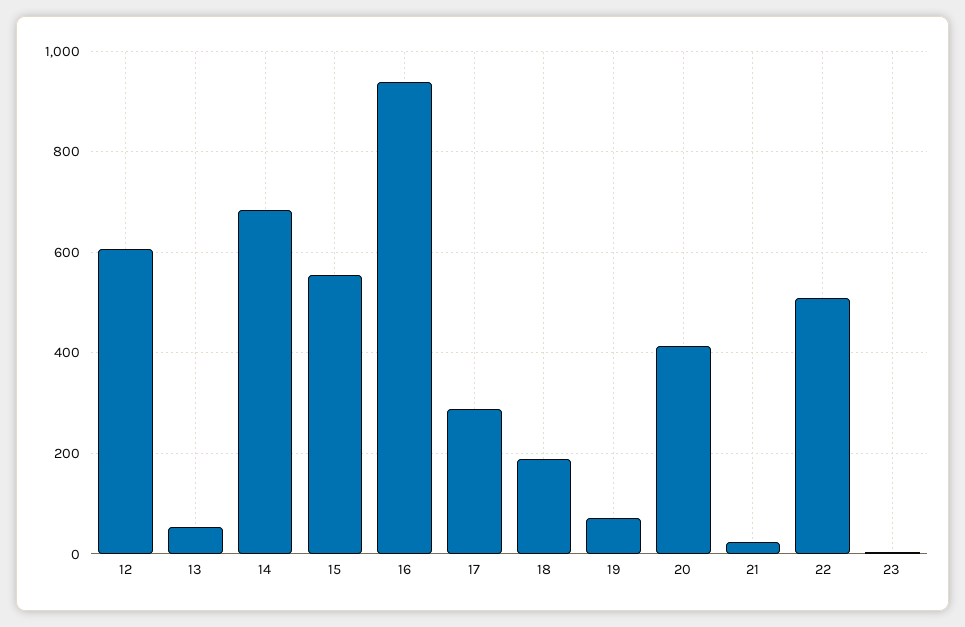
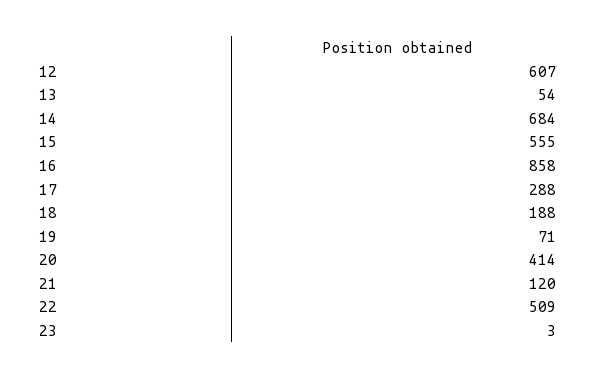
16: 940 -> 858
21: 20 -> 120

